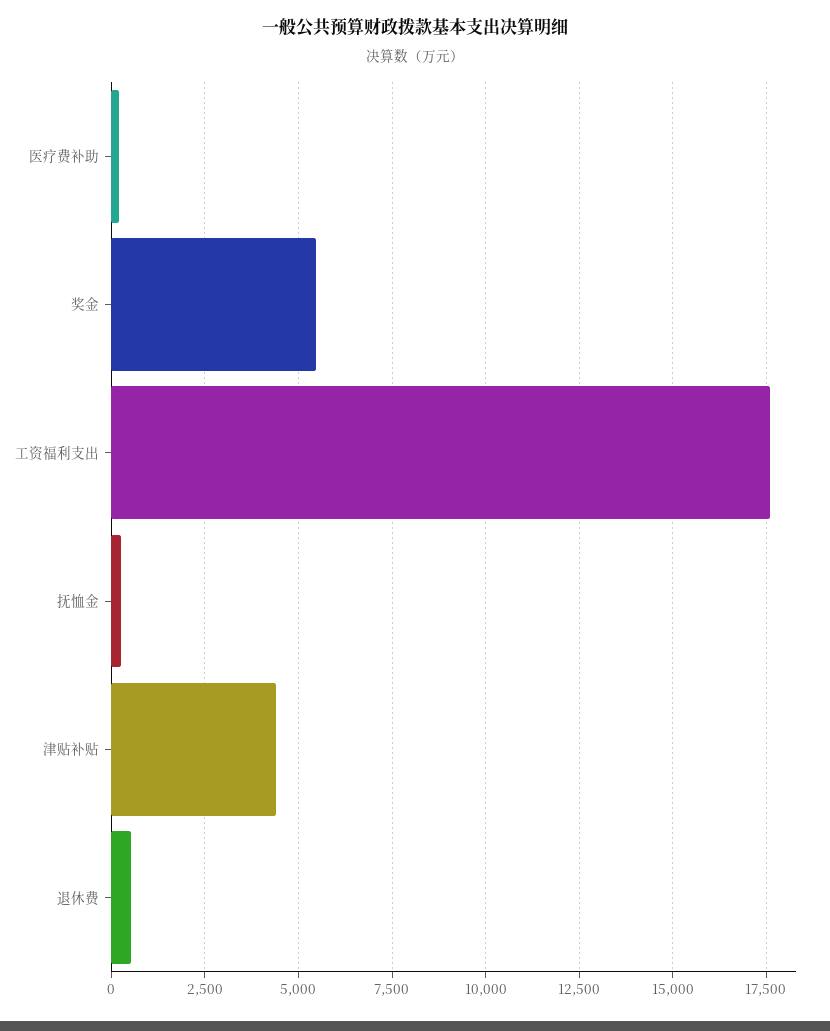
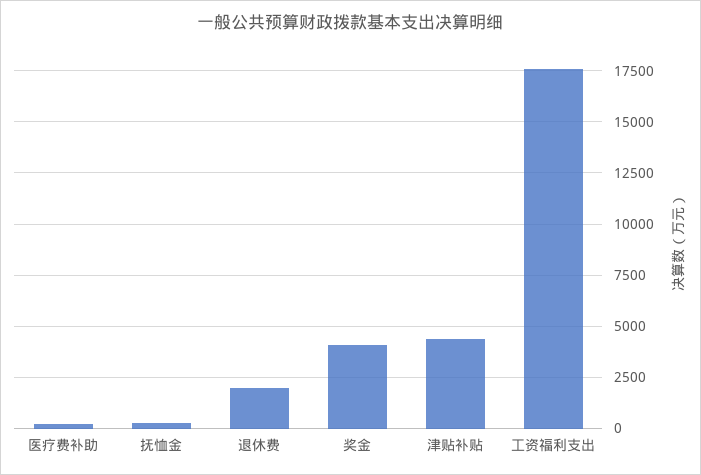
奖金: 5500 -> 4000
退休费: 500 -> 2000

